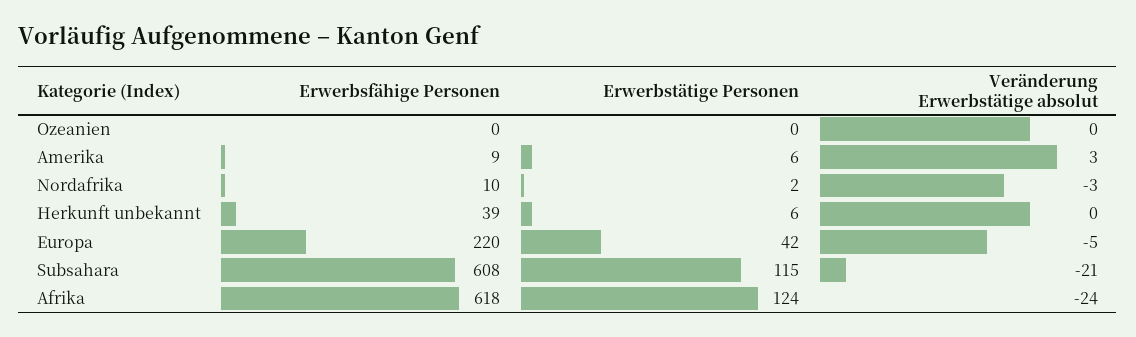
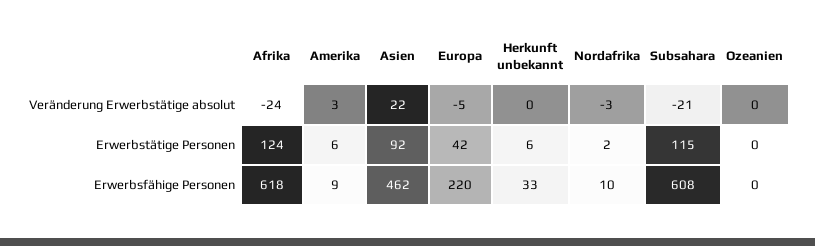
Erwerbsfähige Personen, Herkunft unbekannt: 39 -> 33
Veränderung Erwerbstätige absolut, Asien: none -> 22
Erwerbstätige Personen, Asien: none -> 92
Erwerbsfähige Personen, Asien: none -> 462

